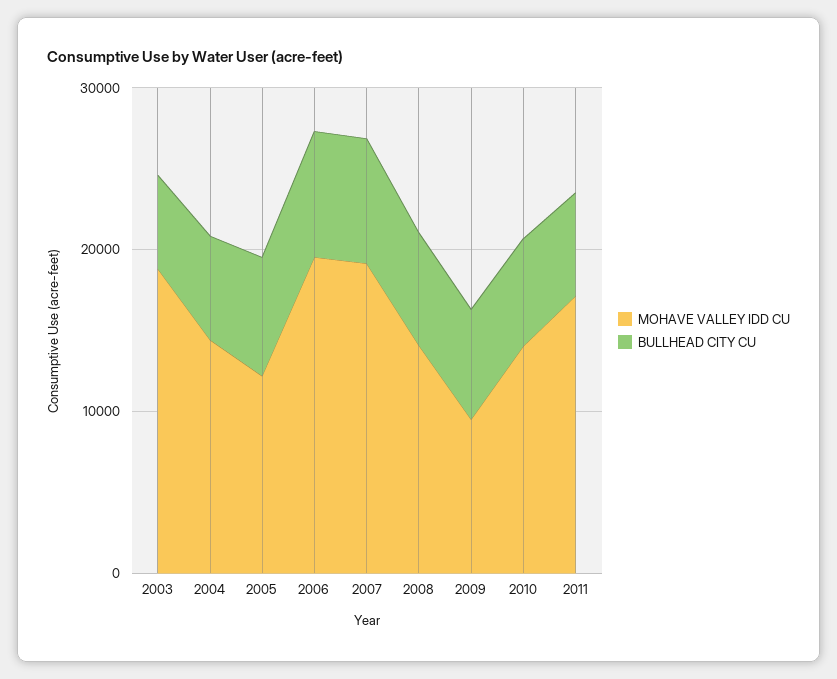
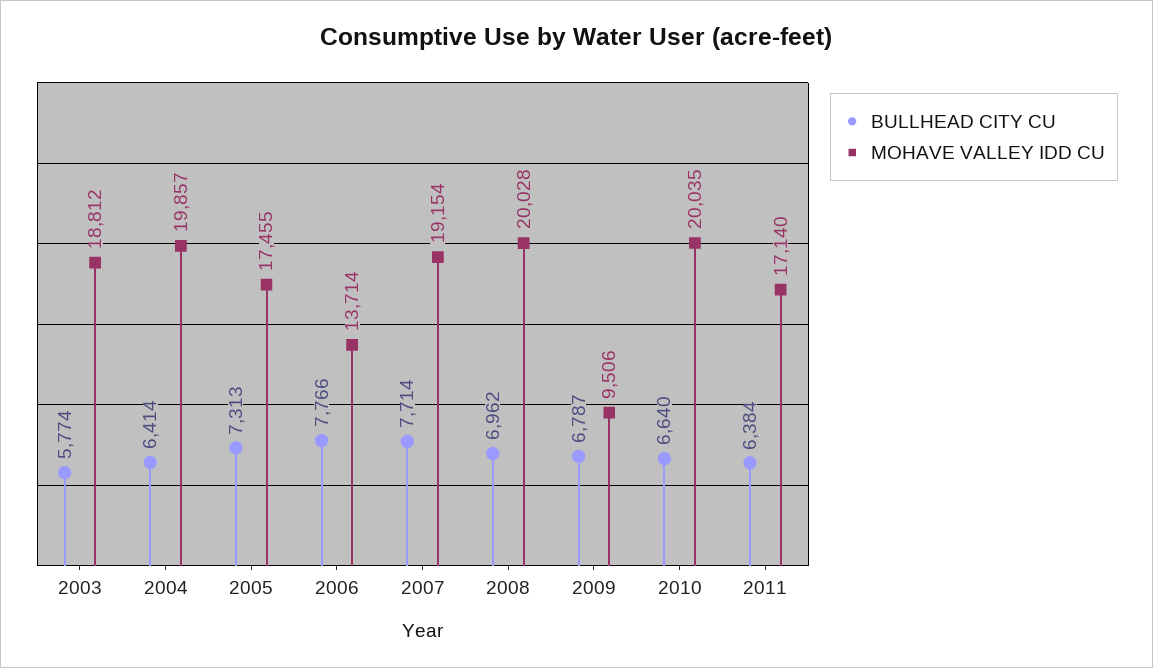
MOHAVE VALLEY IDD CU, 2004: 14000 -> 19857
MOHAVE VALLEY IDD CU, 2005: 12000 -> 17455
MOHAVE VALLEY IDD CU, 2006: 20000 -> 13714
MOHAVE VALLEY IDD CU, 2008: 14000 -> 20028
MOHAVE VALLEY IDD CU, 2010: 14000 -> 20035

